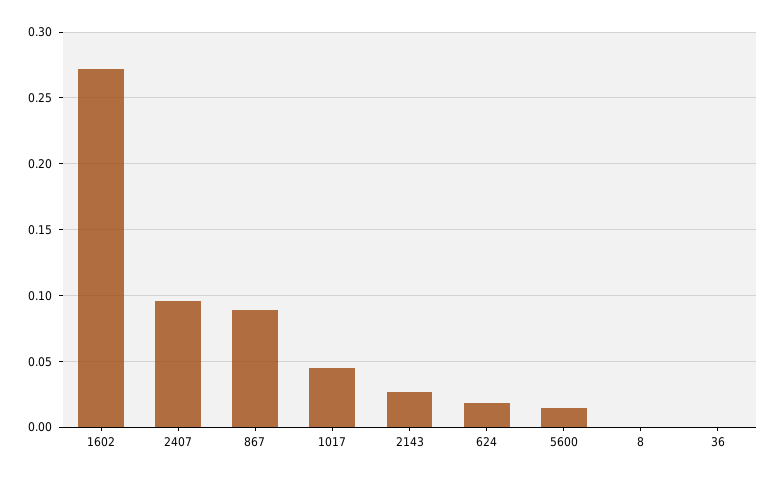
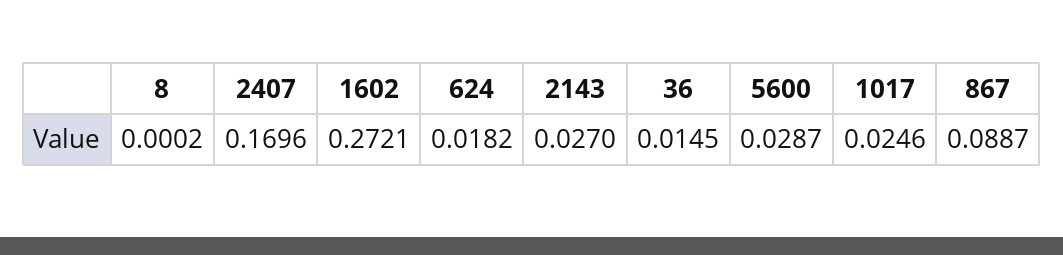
2407: 0.095 -> 0.1696
1017: 0.045 -> 0.0246
5600: 0.015 -> 0.0287
36: 0 -> 0.0145

